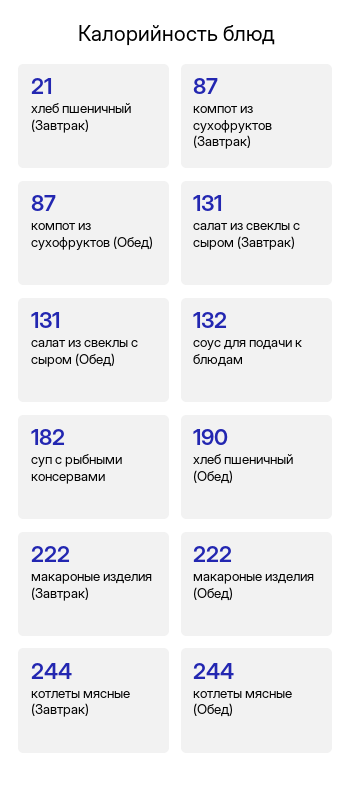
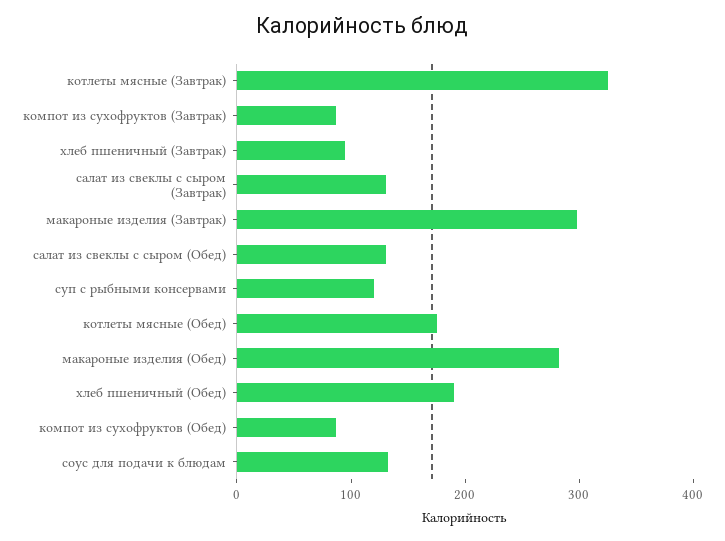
хлеб пшеничный (Завтрак): 21 -> 100
суп с рыбными консервами: 182 -> 120
макароные изделия (Завтрак): 222 -> 300
макароные изделия (Обед): 222 -> 280
котлеты мясные (Завтрак): 244 -> 320
котлеты мясные (Обед): 244 -> 180

